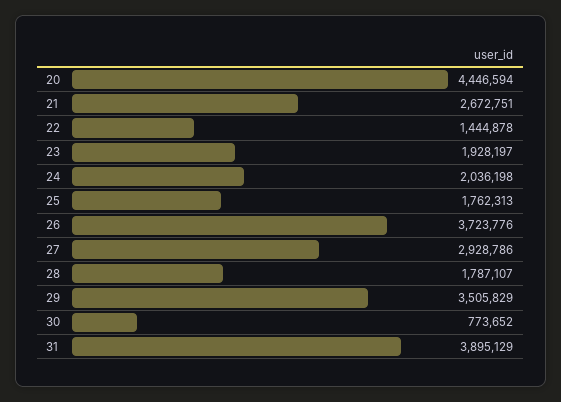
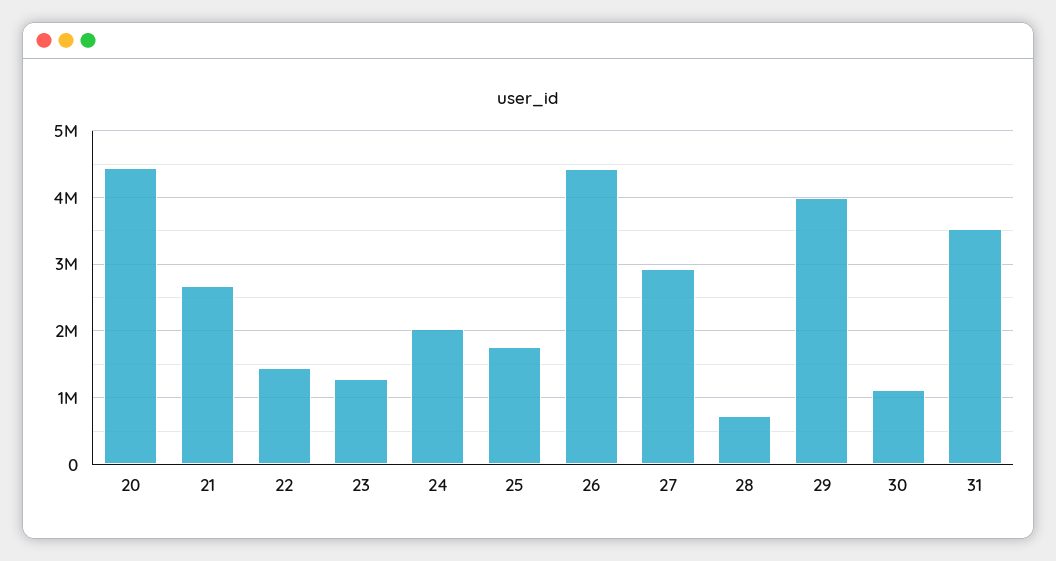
23: 1928197 -> 1300000
26: 3723776 -> 4400000
28: 1787107 -> 700000
29: 3505829 -> 4000000
30: 773652 -> 1100000
31: 3895129 -> 3500000

